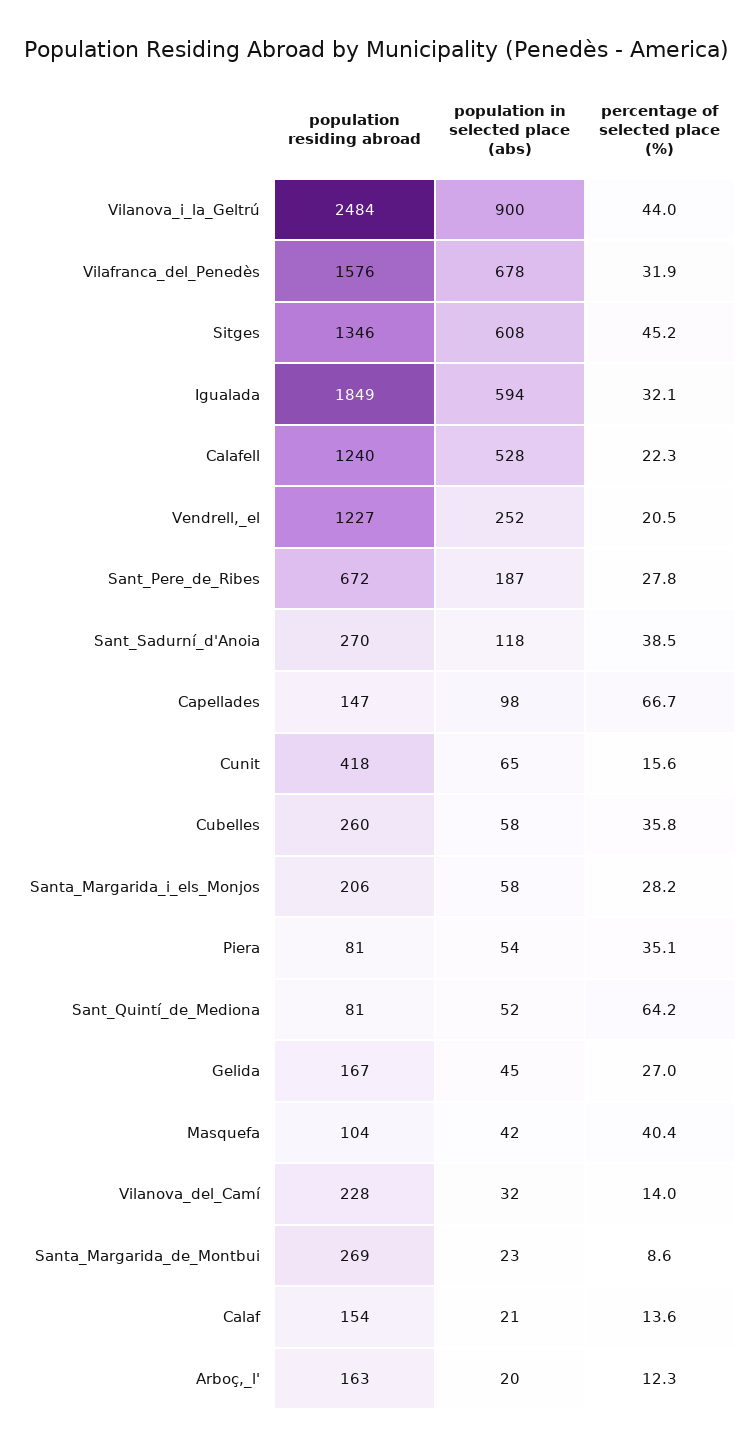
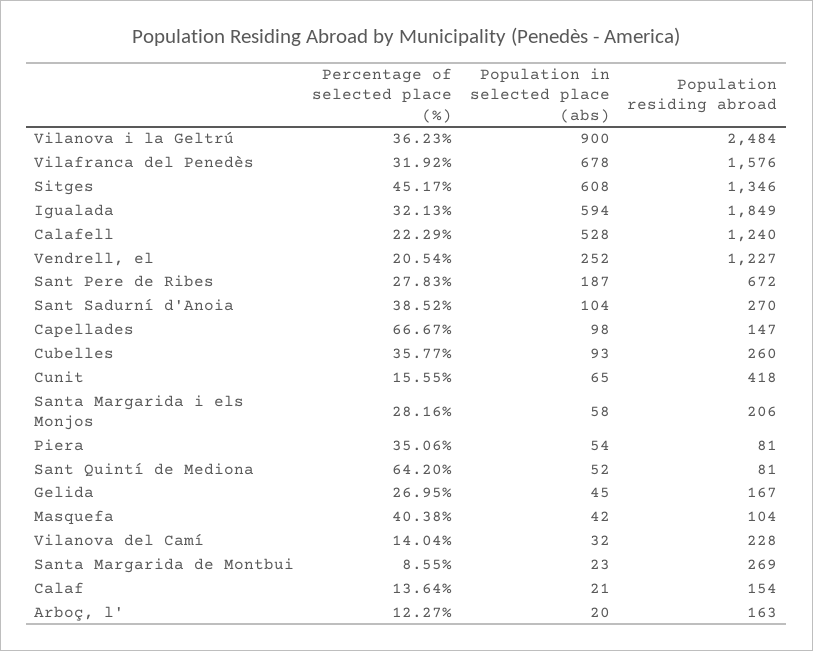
percentage of selected place (%), Vilanova_i_la_Geltrú: 44 -> 36.23
population in selected place (abs), Sant_Sadurní_d'Anoia: 118 -> 104
population in selected place (abs), Cubelles: 58 -> 93

